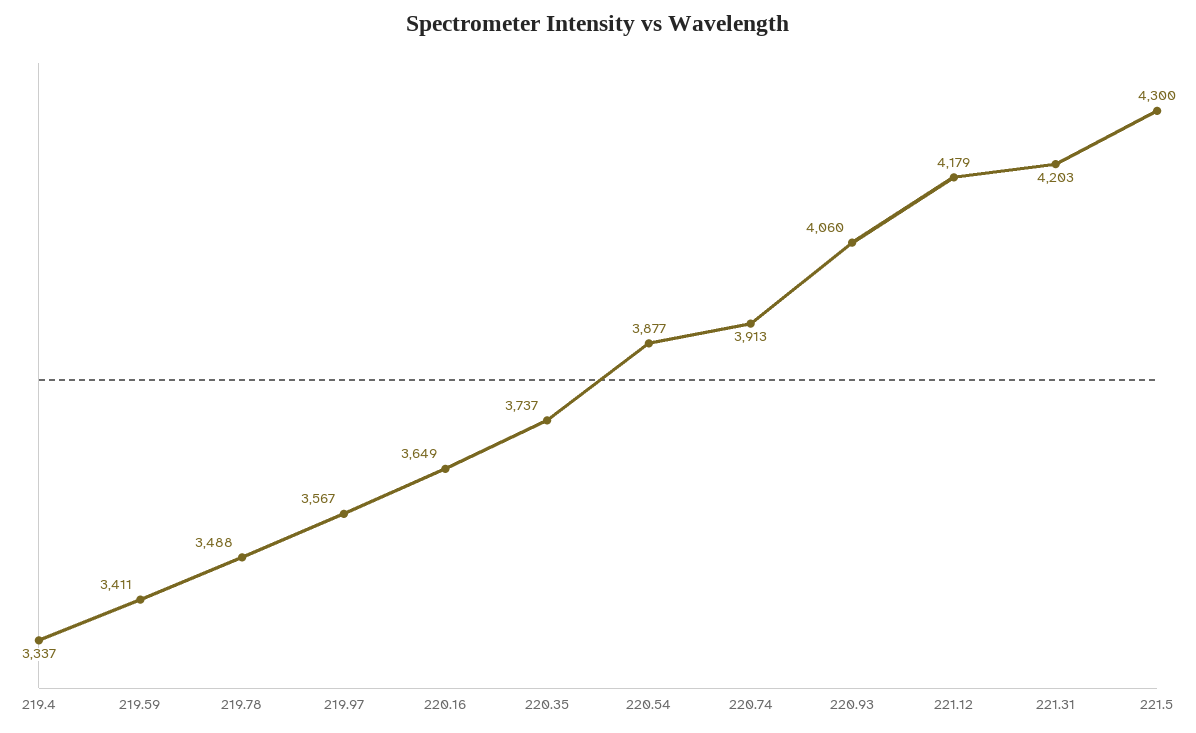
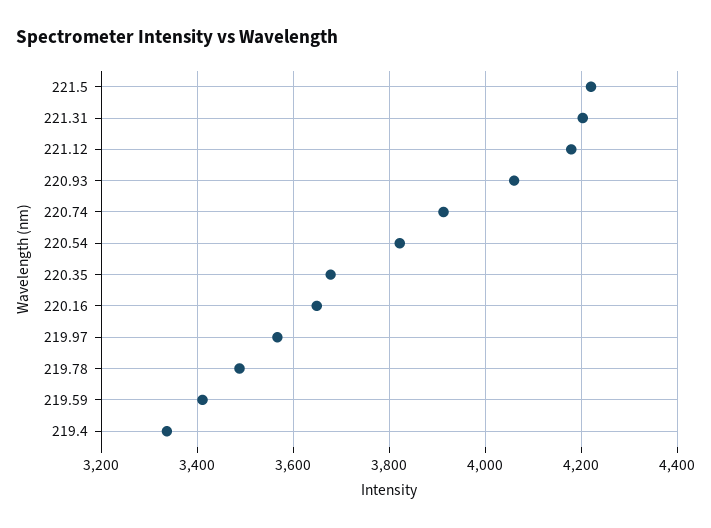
220.35: 3737 -> 3680
220.54: 3877 -> 3820
221.5: 4300 -> 4220

